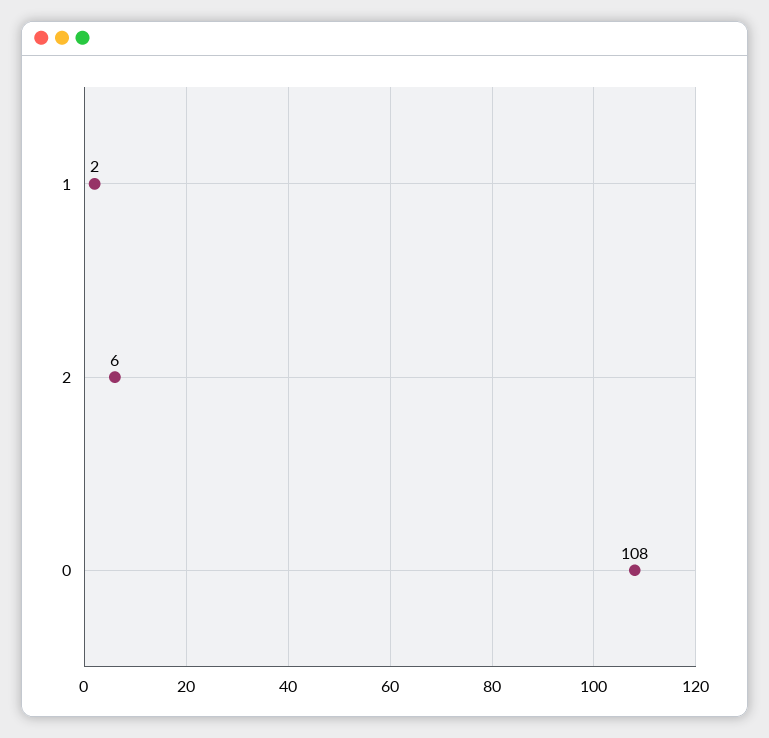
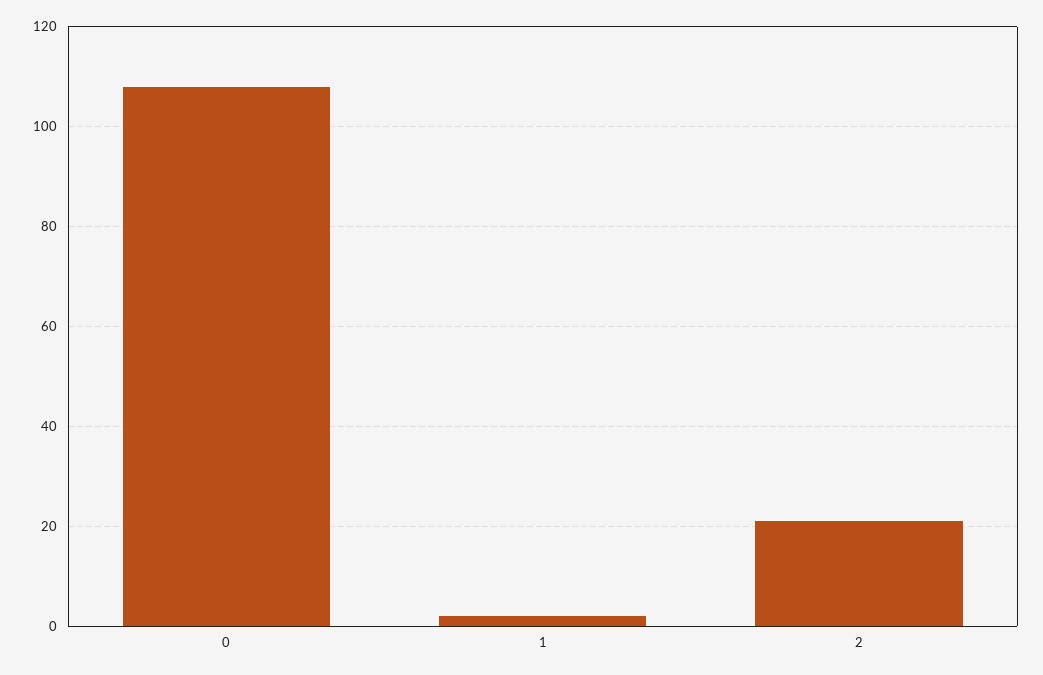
2: 6 -> 20

